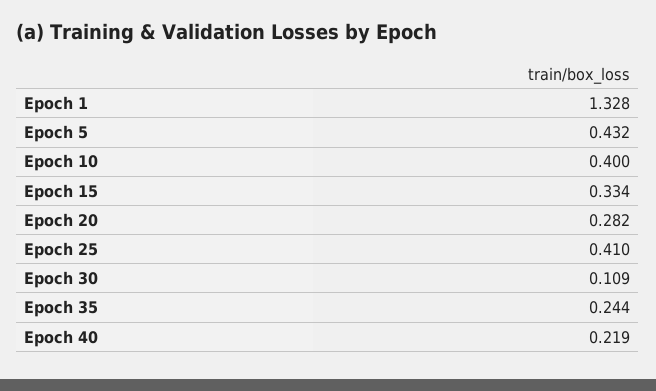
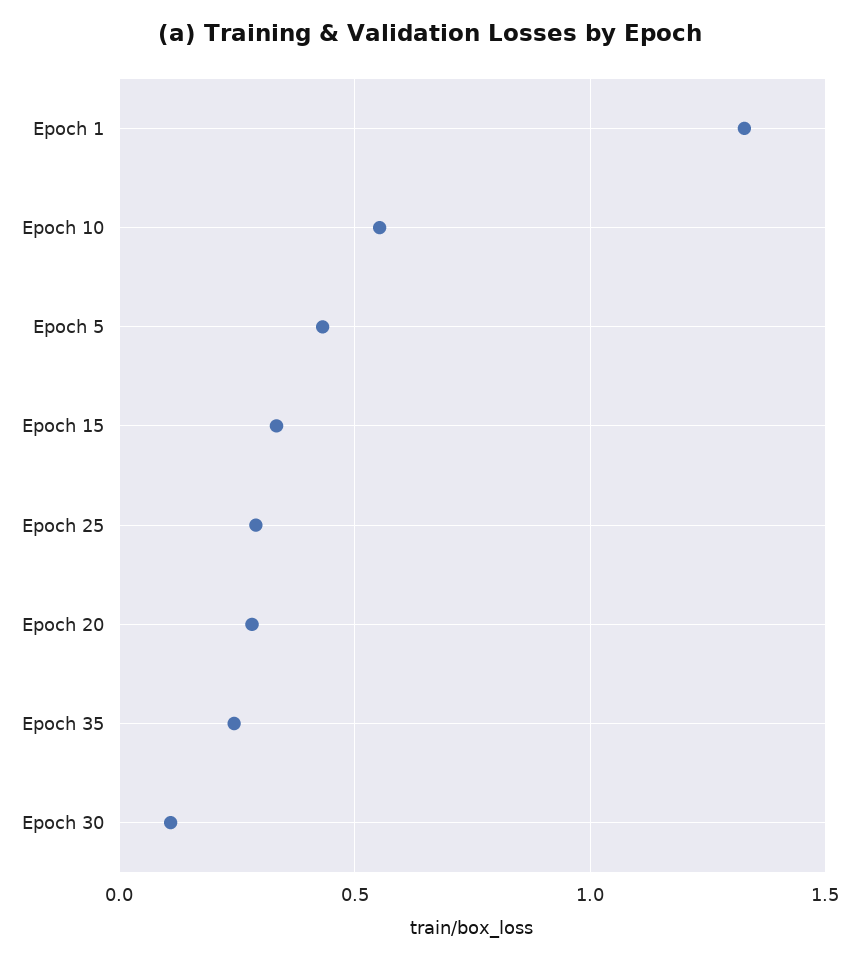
Epoch 10: 0.4 -> 0.55
Epoch 25: 0.41 -> 0.3
Epoch 40: 0.219 -> none

